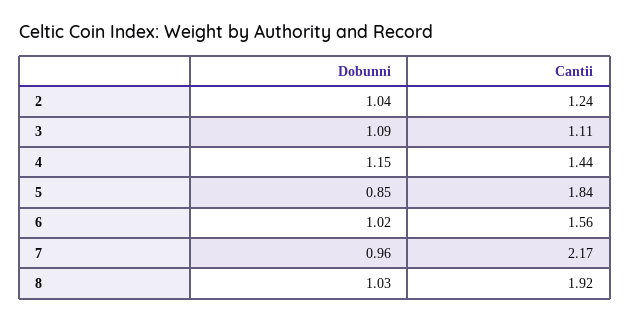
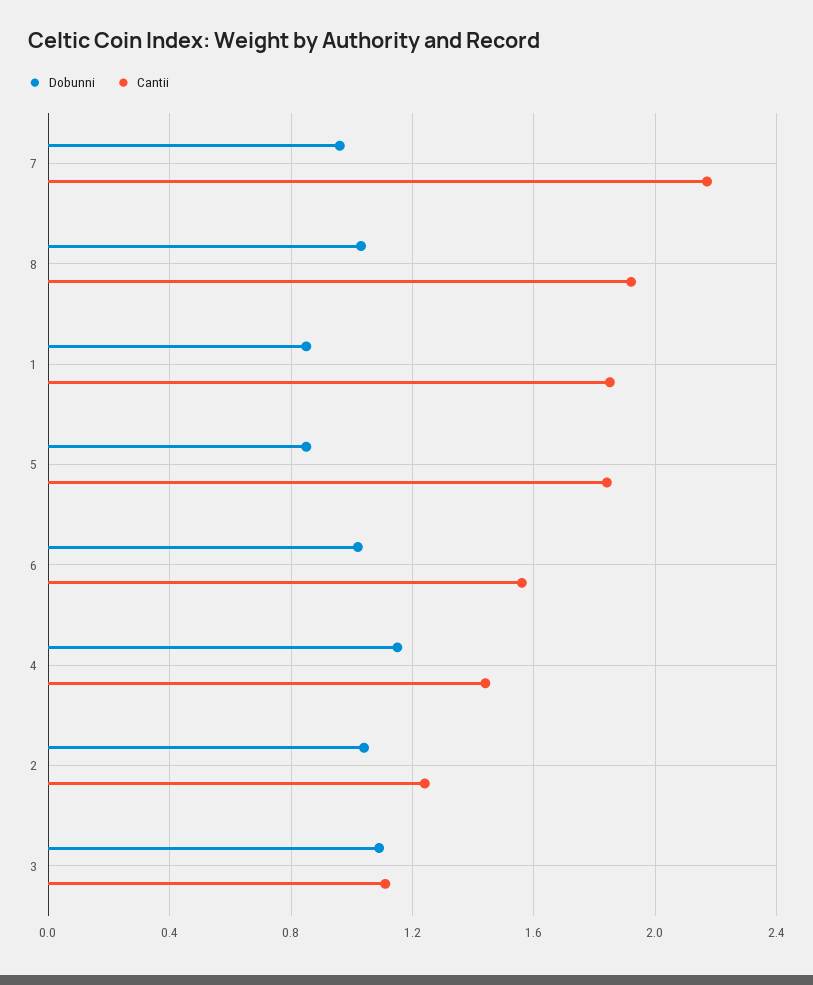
Dobunni, 1: none -> 0.85
Cantii, 1: none -> 1.85

